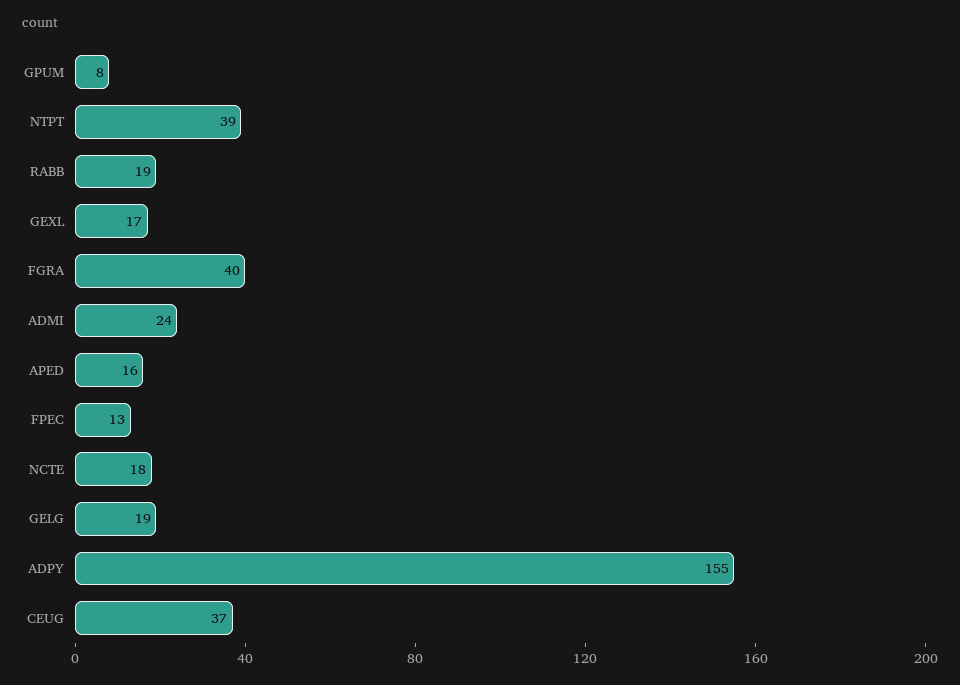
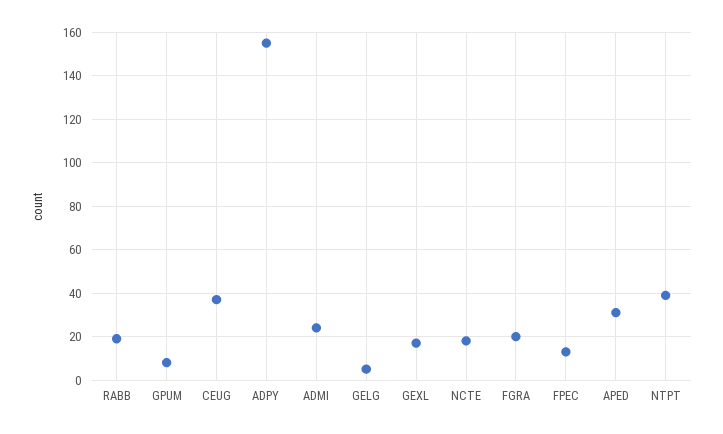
FGRA: 40 -> 20
APED: 16 -> 30
GELG: 19 -> 5

